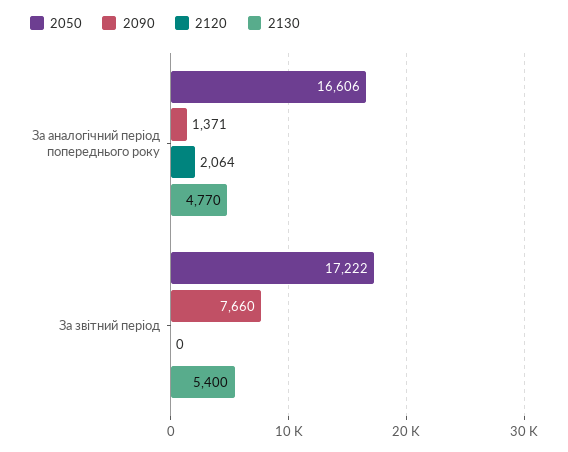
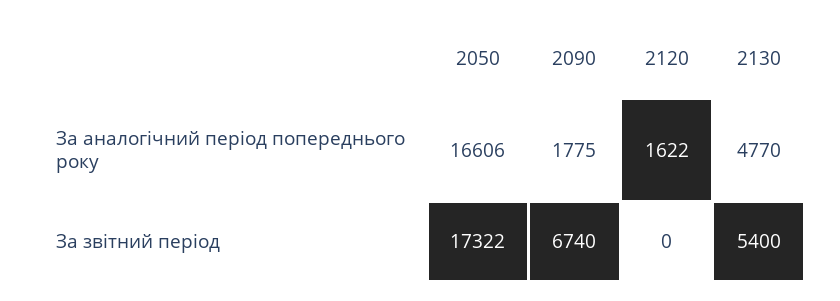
2090, За аналогічний період попереднього року: 1371 -> 1775
2120, За аналогічний період попереднього року: 2064 -> 1622
2050, За звітний період: 17222 -> 17322
2090, За звітний період: 7660 -> 6740

